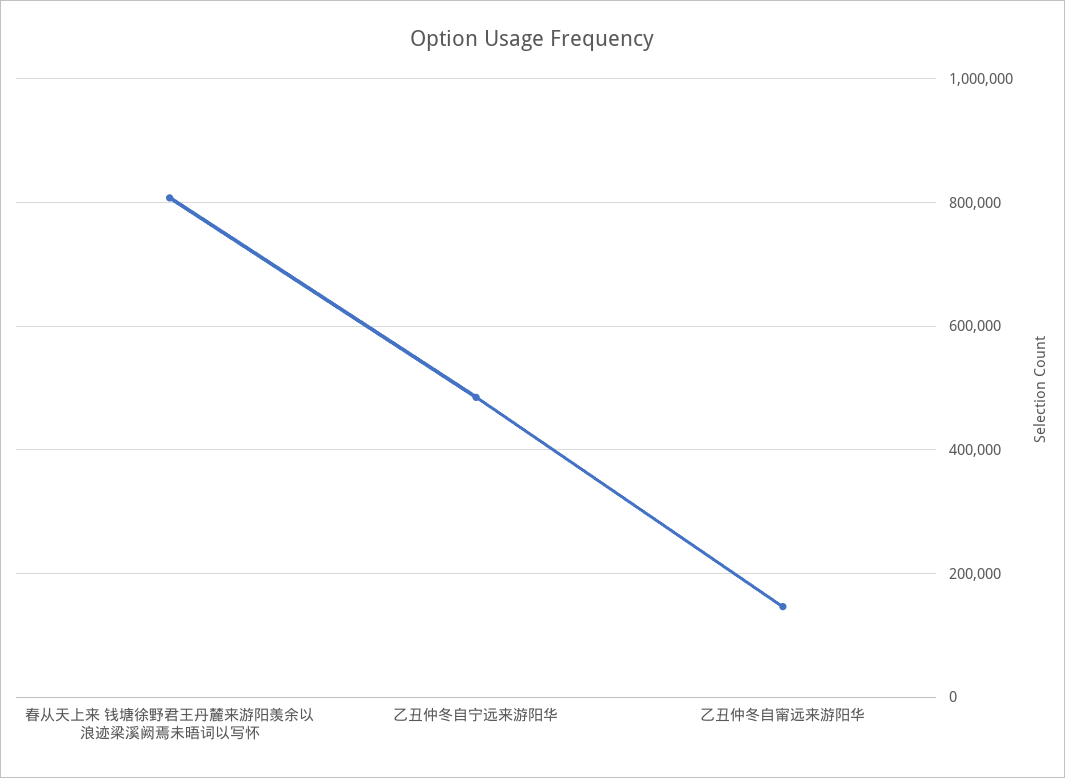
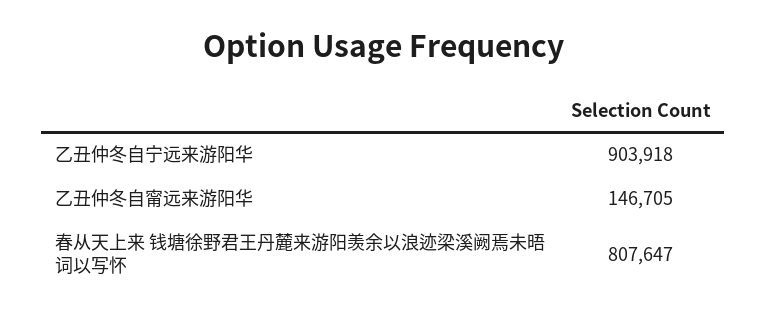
乙丑仲冬自宁远来游阳华: 480000 -> 903918

